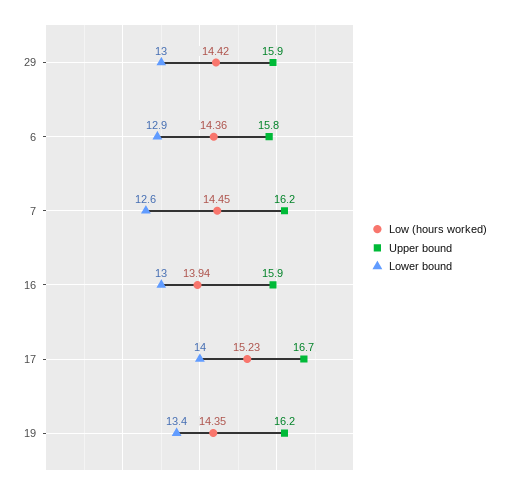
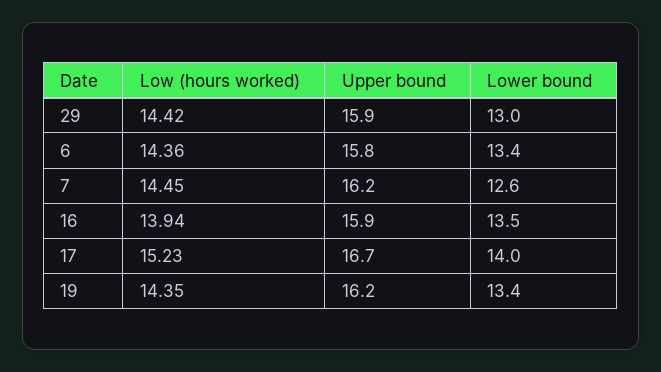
Lower bound, 6: 12.9 -> 13.4
Lower bound, 16: 13 -> 13.5

